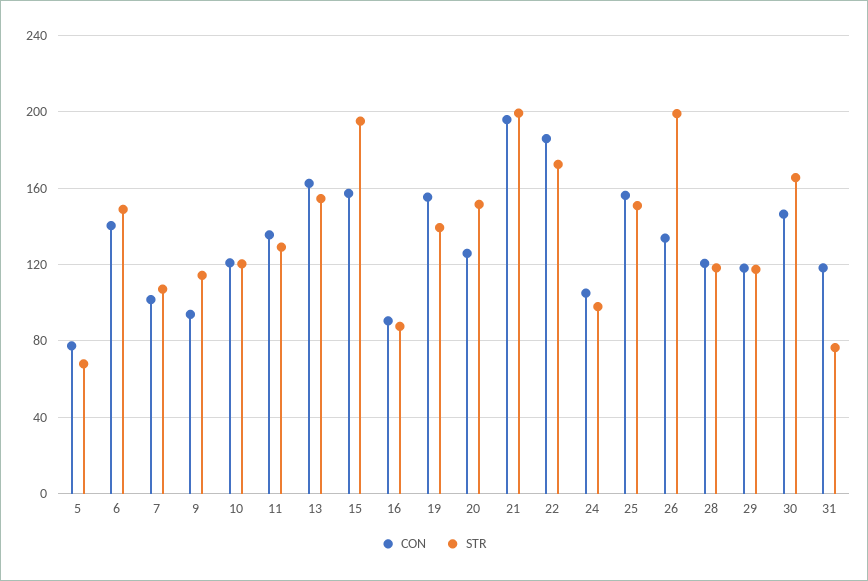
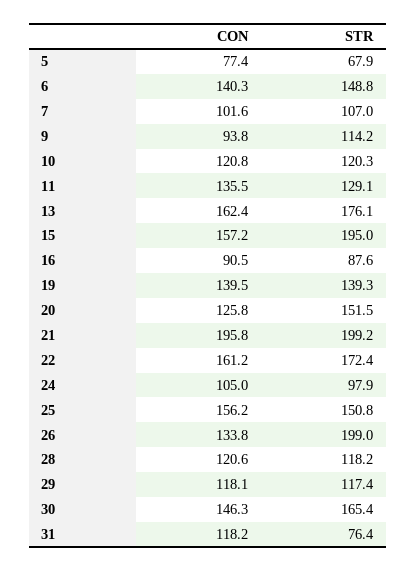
STR, 13: 155 -> 176.1
CON, 19: 155 -> 139.5
CON, 22: 185 -> 161.2

